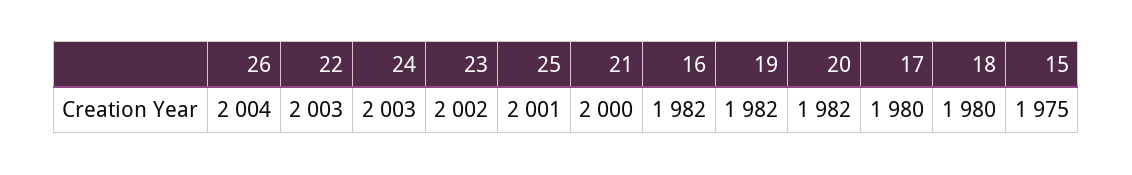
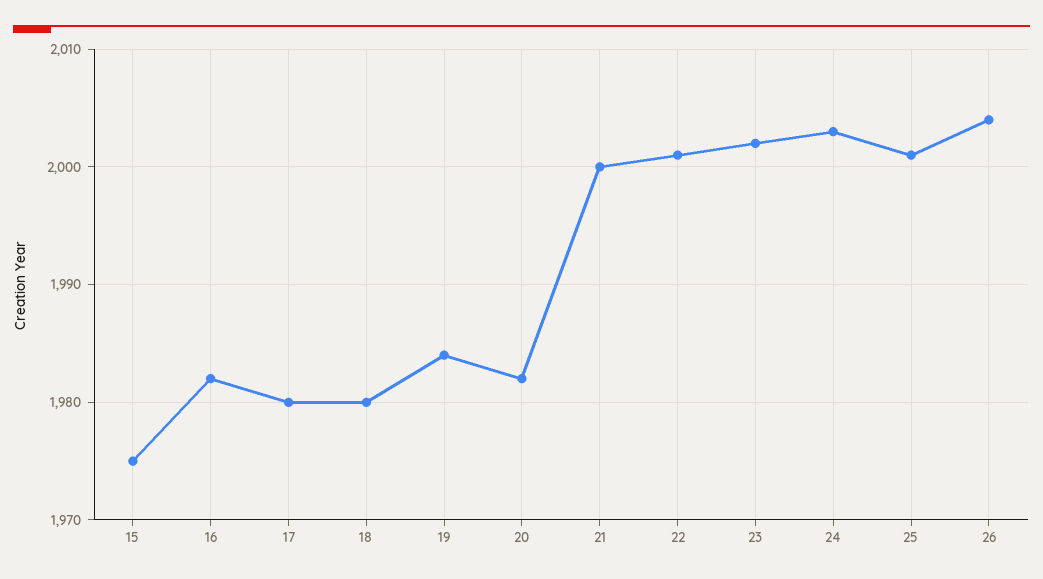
22: 2003 -> 2001
19: 1982 -> 1984

